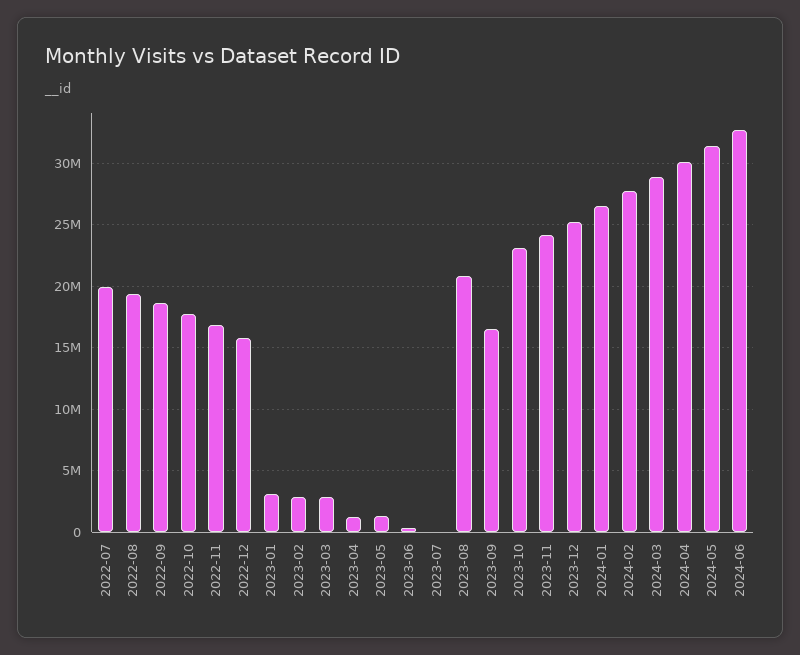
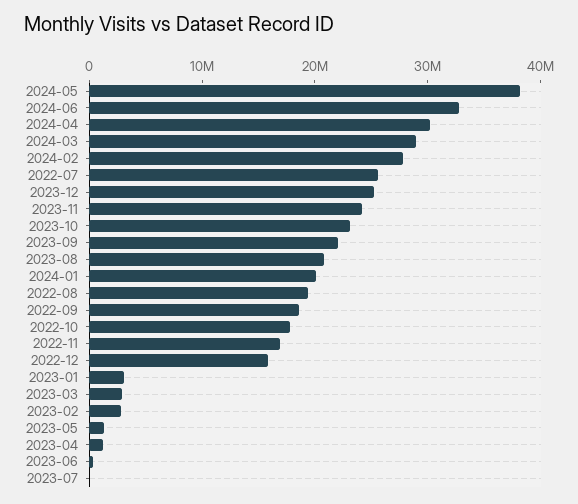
2022-07: 20000000 -> 26000000
2023-09: 16500000 -> 22000000
2024-01: 26500000 -> 20000000
2024-05: 31500000 -> 38000000

